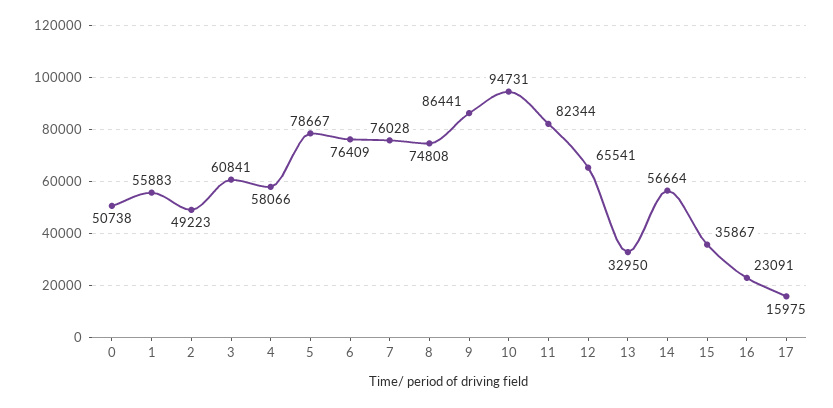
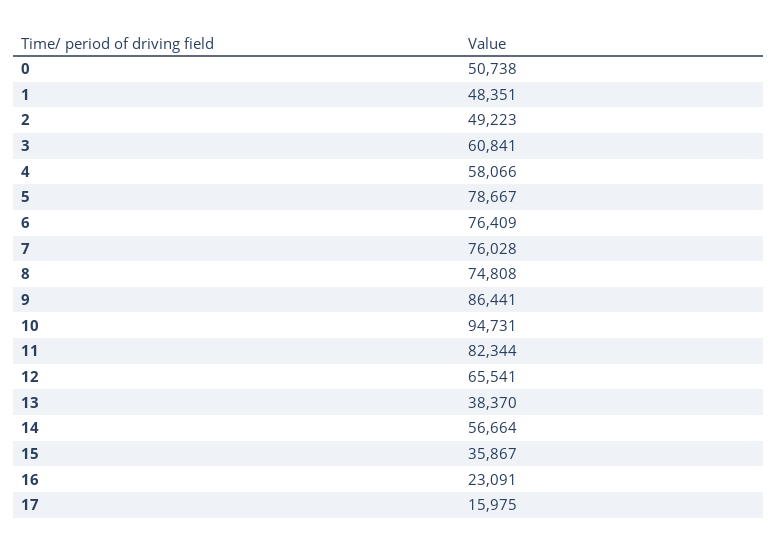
1: 55883 -> 48351
13: 32950 -> 38370

